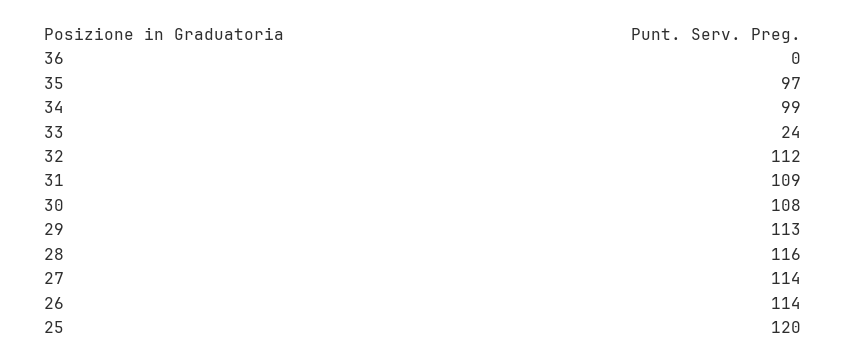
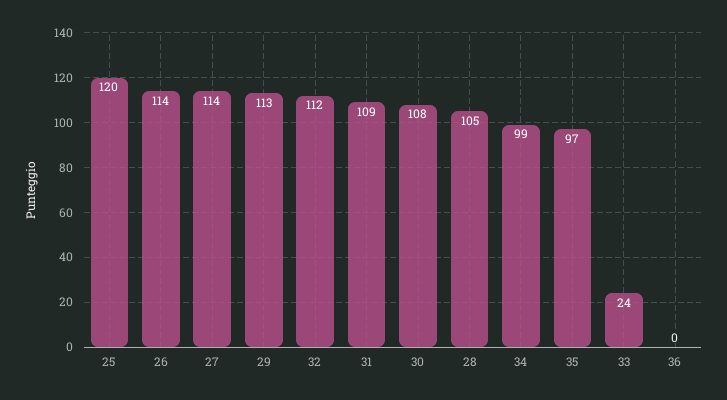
28: 116 -> 105

